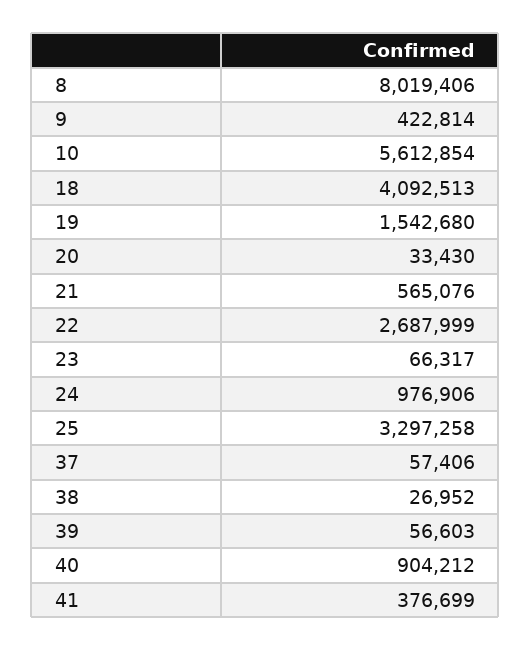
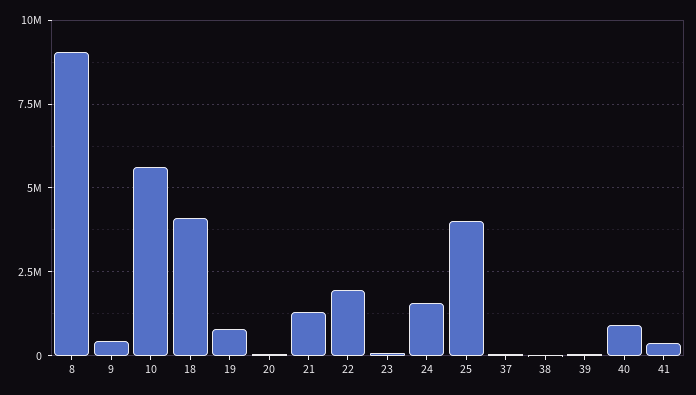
8: 8019406 -> 9000000
19: 1542680 -> 750000
21: 565076 -> 1250000
22: 2687999 -> 2000000
24: 976906 -> 1500000
25: 3297258 -> 4000000

